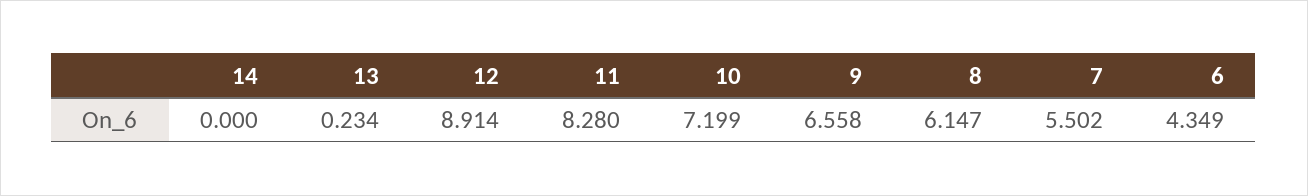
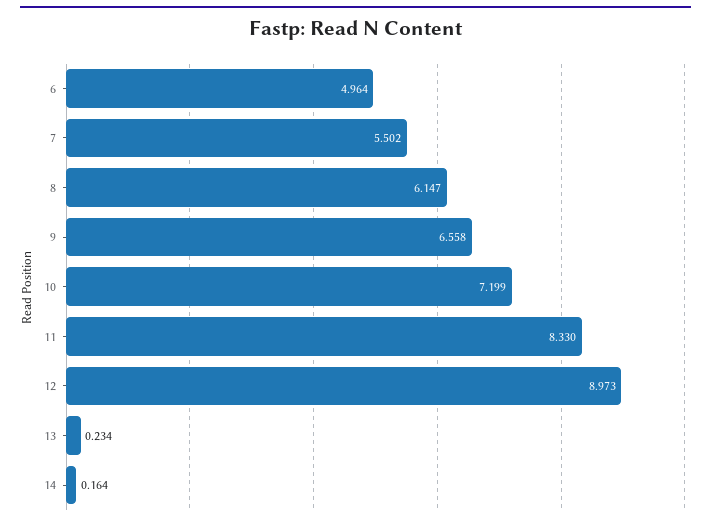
14: 0 -> 0.164
12: 8.914 -> 8.973
11: 8.28 -> 8.33
6: 4.349 -> 4.964

